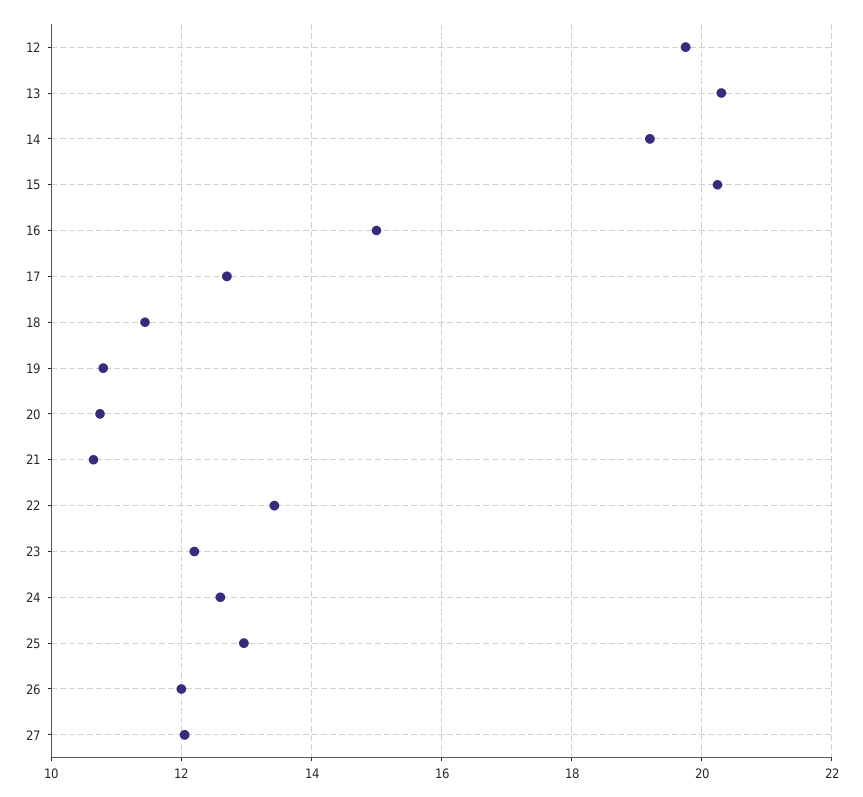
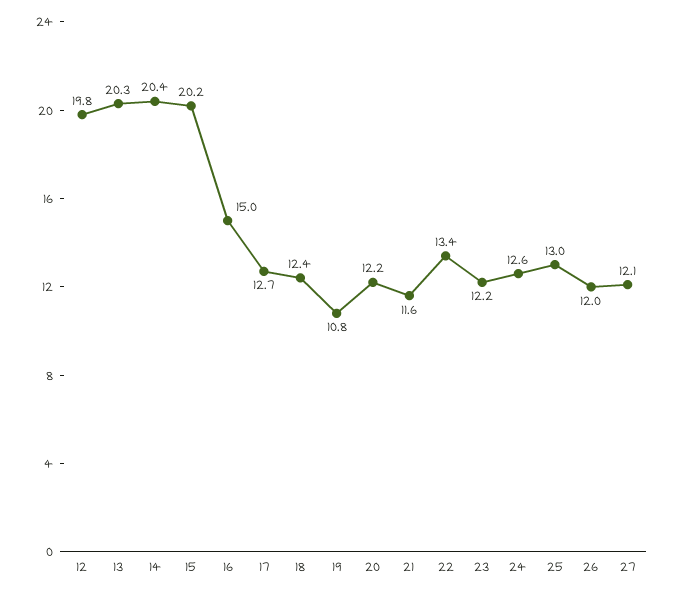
14: 19.2 -> 20.4
18: 11.4 -> 12.4
20: 10.8 -> 12.2
21: 10.6 -> 11.6

